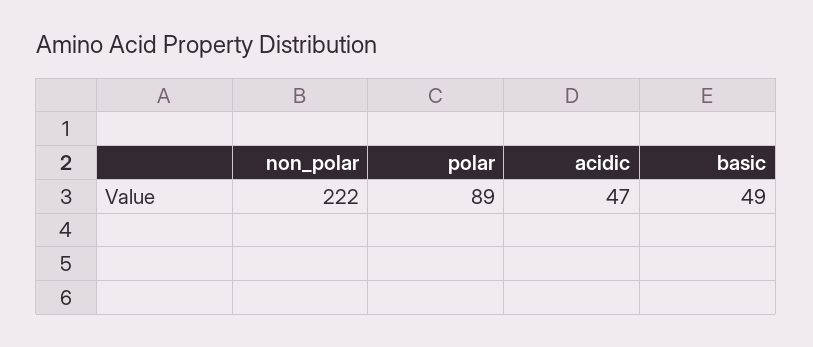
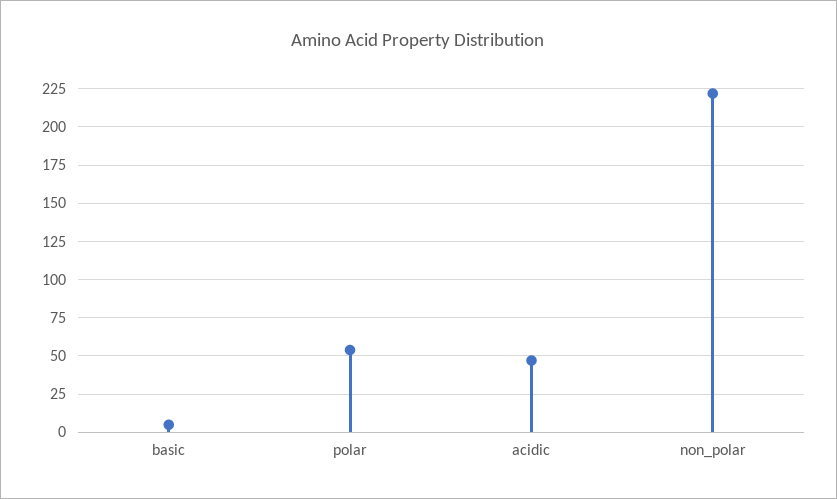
polar: 89 -> 55
basic: 49 -> 5

